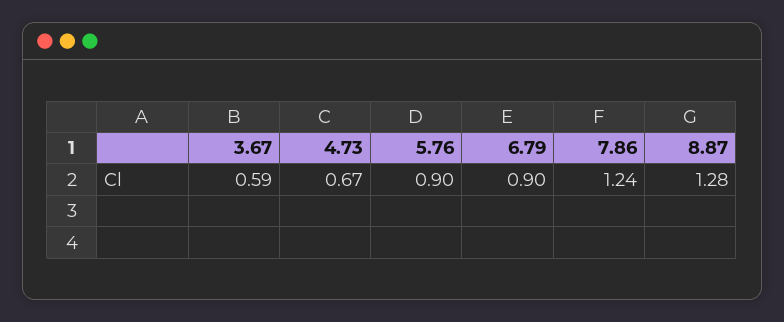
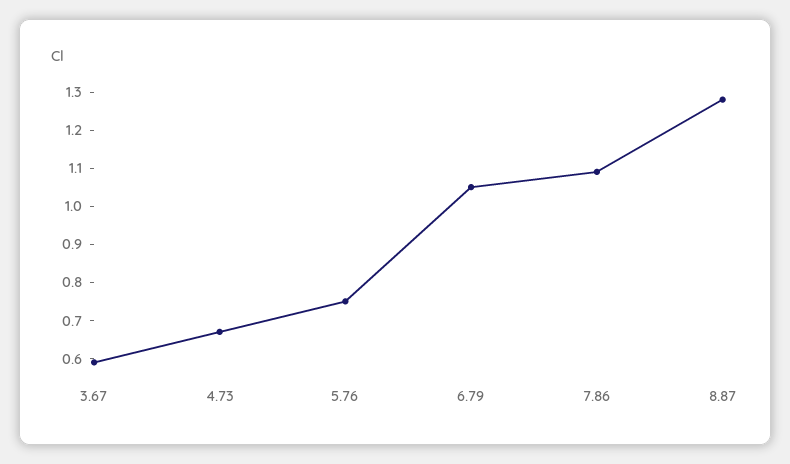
5.76: 0.9 -> 0.75
6.79: 0.9 -> 1.05
7.86: 1.24 -> 1.1

